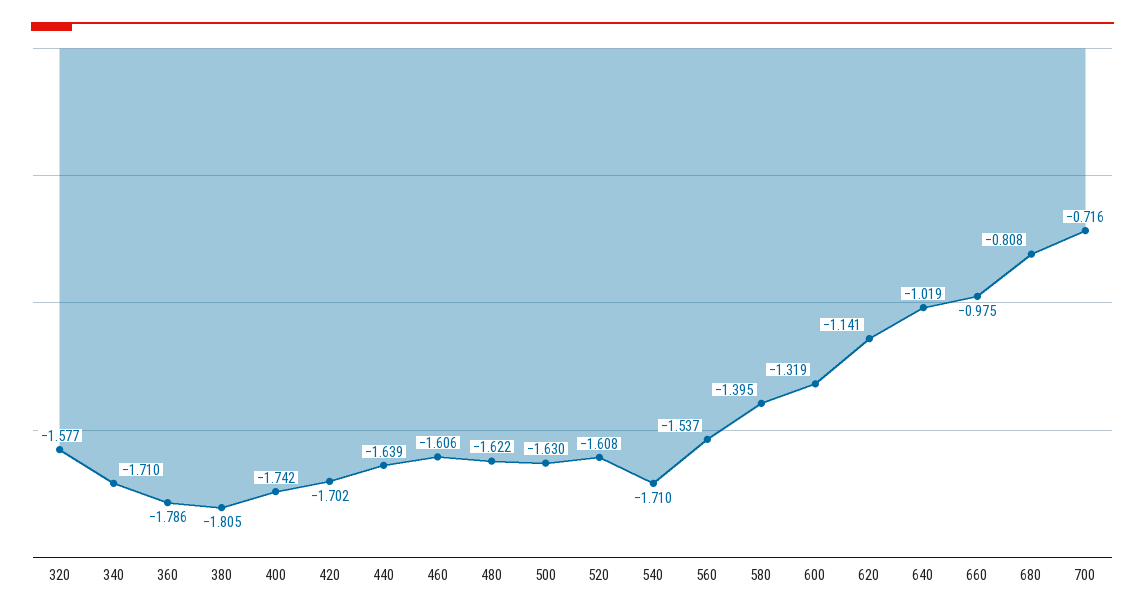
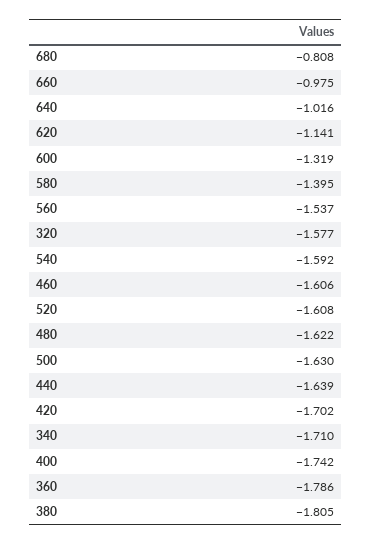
540: -1.71 -> -1.592
640: -1.019 -> -1.016
700: -0.716 -> none

